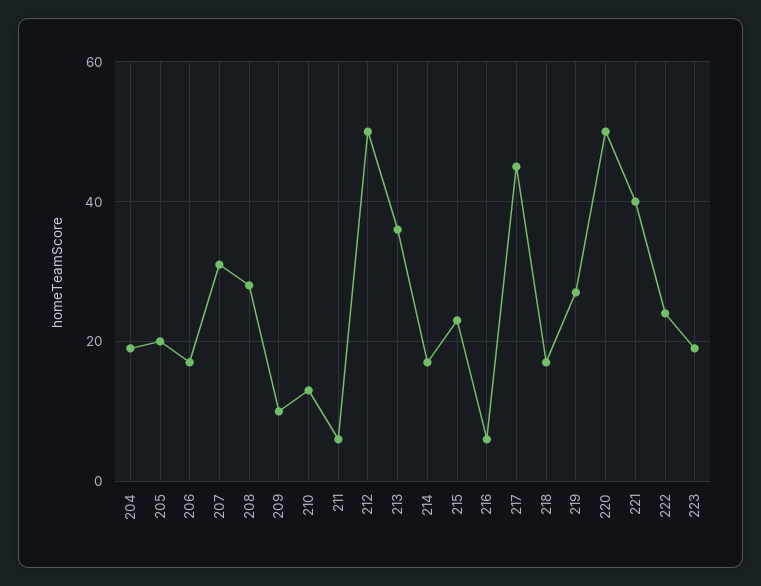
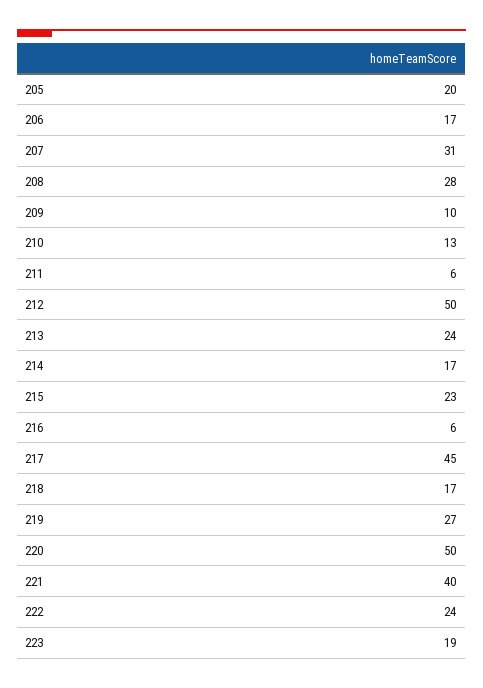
204: 20 -> none
213: 35 -> 24

